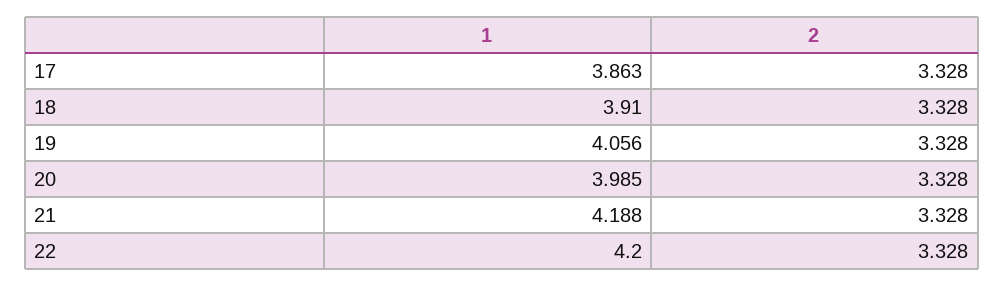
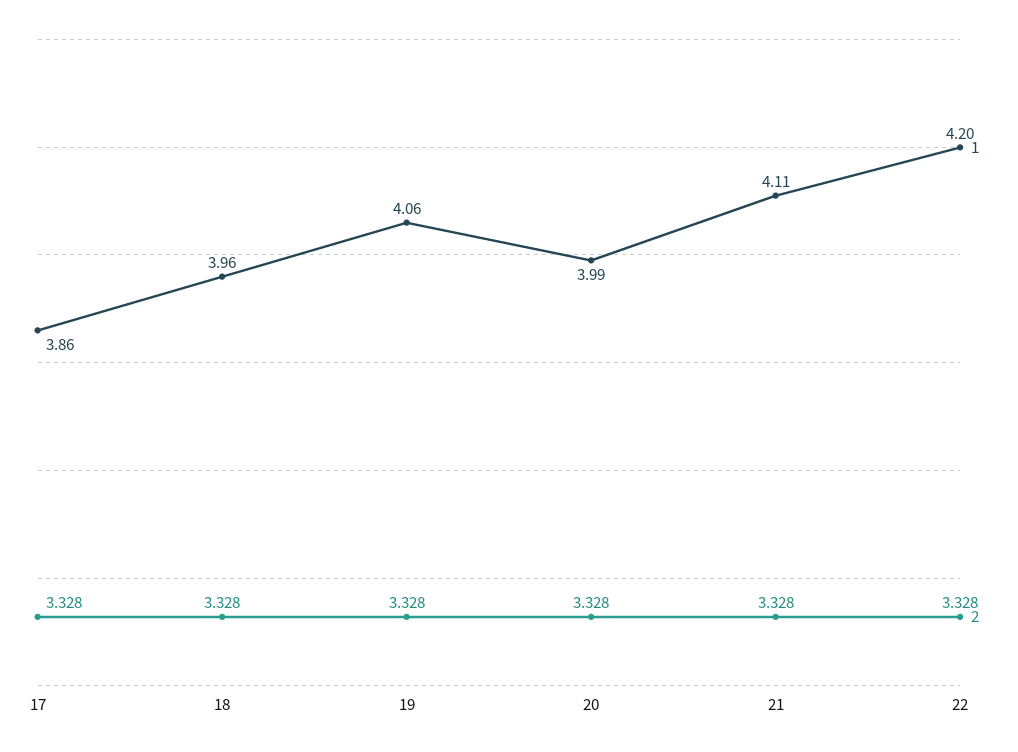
1, 18: 3.91 -> 3.96
1, 21: 4.188 -> 4.11

